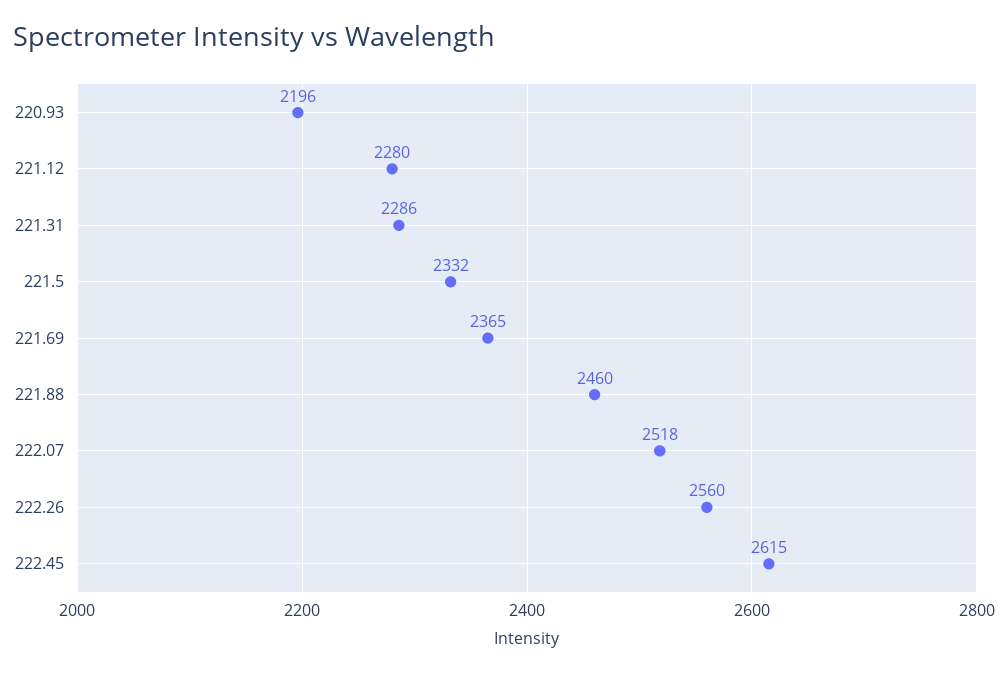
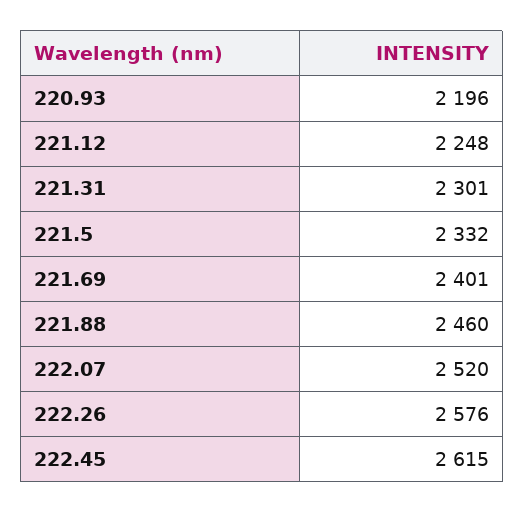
221.12: 2280 -> 2248
221.31: 2286 -> 2301
221.69: 2365 -> 2401
222.07: 2518 -> 2520
222.26: 2560 -> 2576

